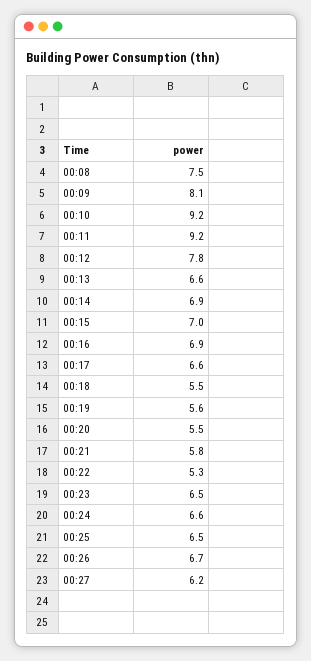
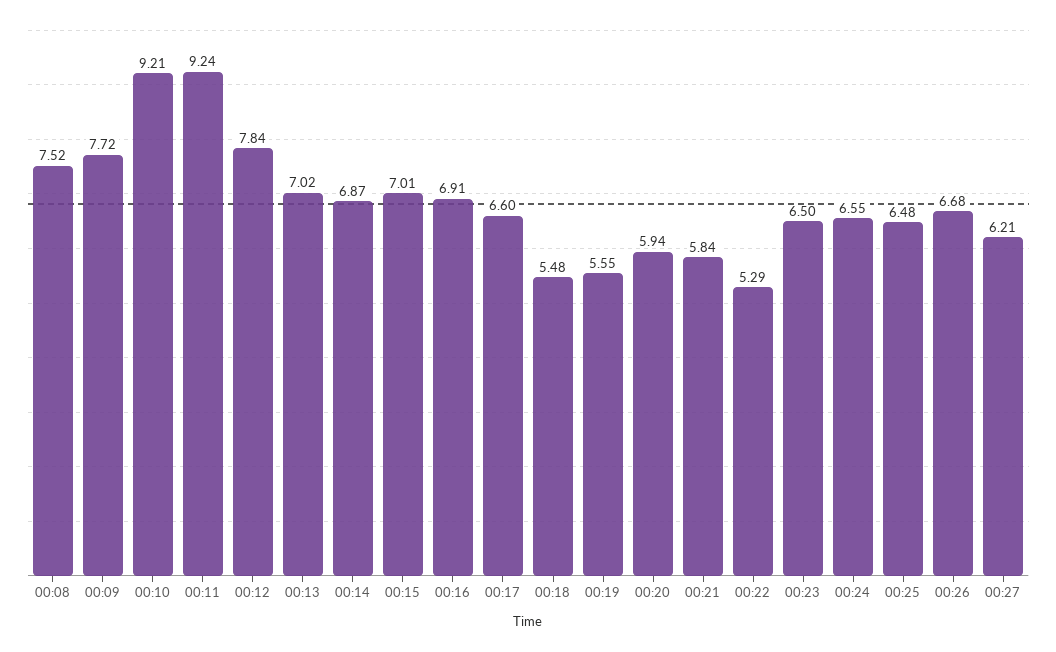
00:09: 8.1 -> 7.72
00:13: 6.6 -> 7.02
00:20: 5.5 -> 5.94

